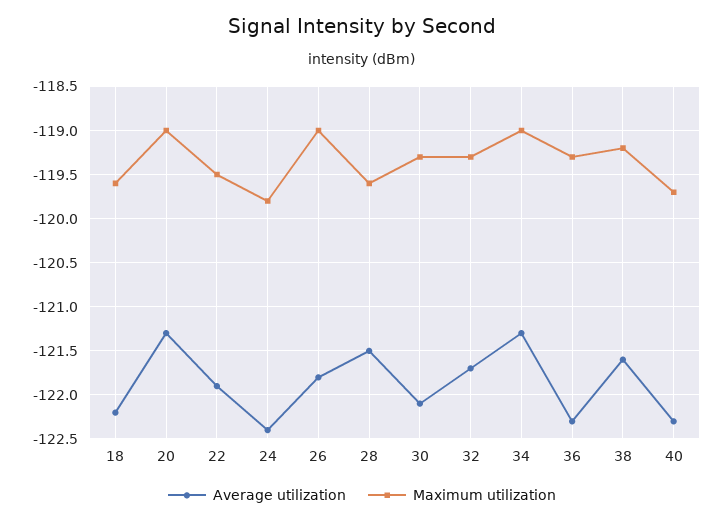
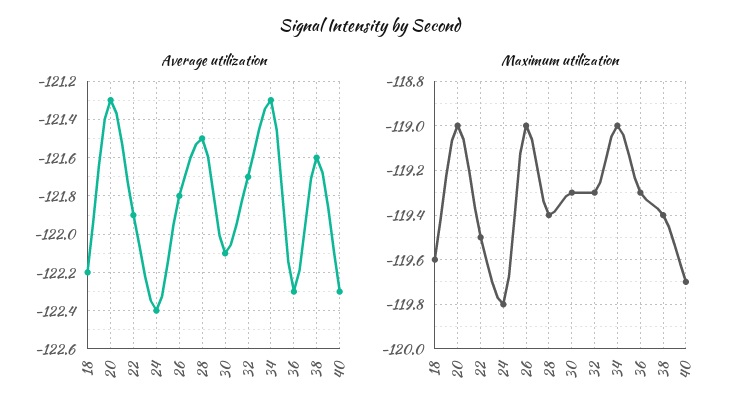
Maximum utilization, 28: -119.6 -> -119.4
Maximum utilization, 38: -119.2 -> -119.4

